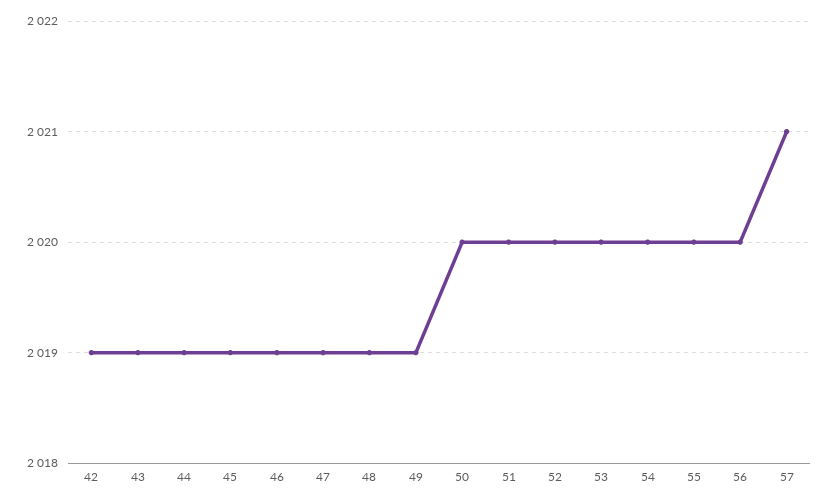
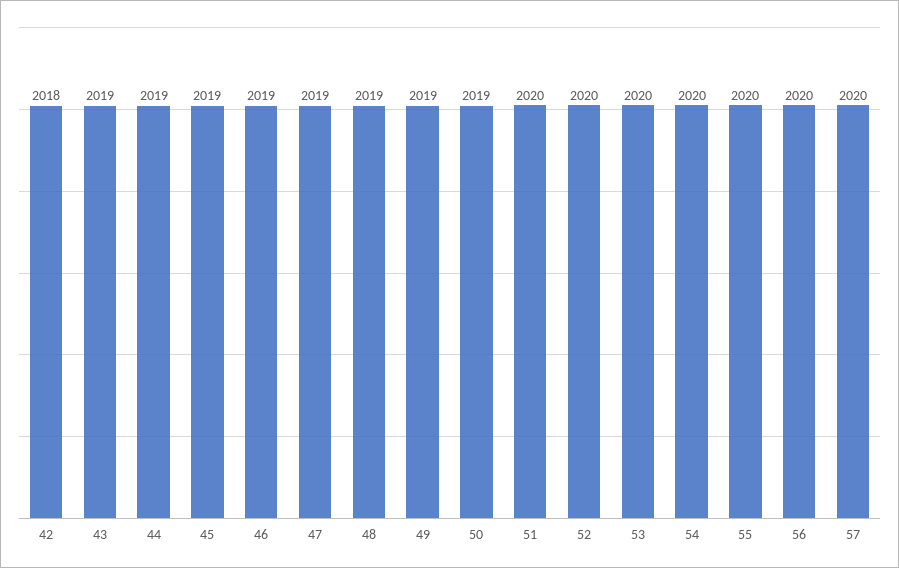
42: 2019 -> 2018
50: 2020 -> 2019
57: 2021 -> 2020

